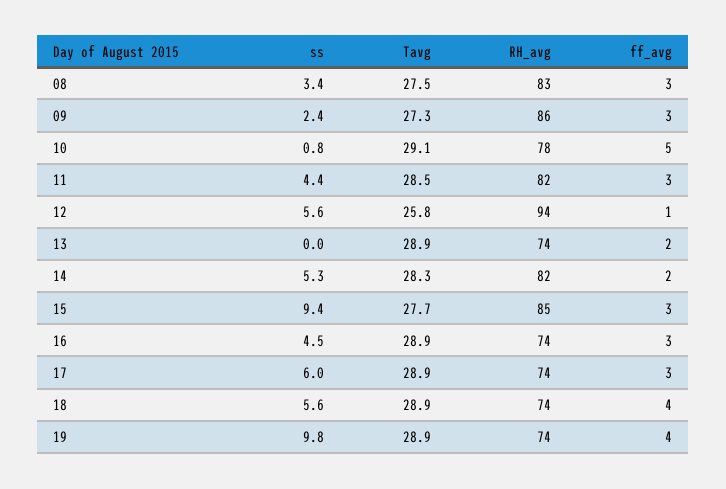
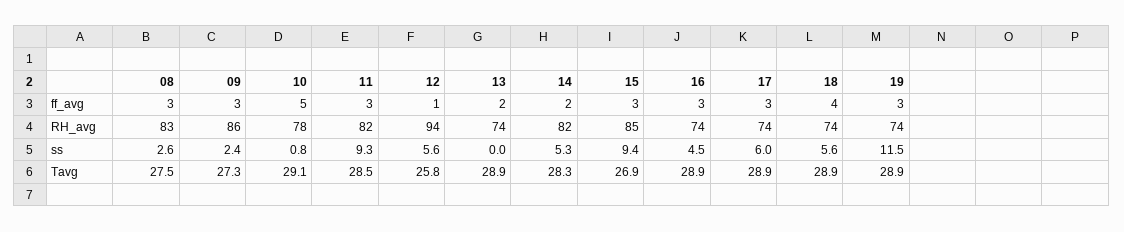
ss, 08: 3.4 -> 2.6
ss, 11: 4.4 -> 9.3
Tavg, 15: 27.7 -> 26.9
ss, 19: 9.8 -> 11.5
ff_avg, 19: 4 -> 3

